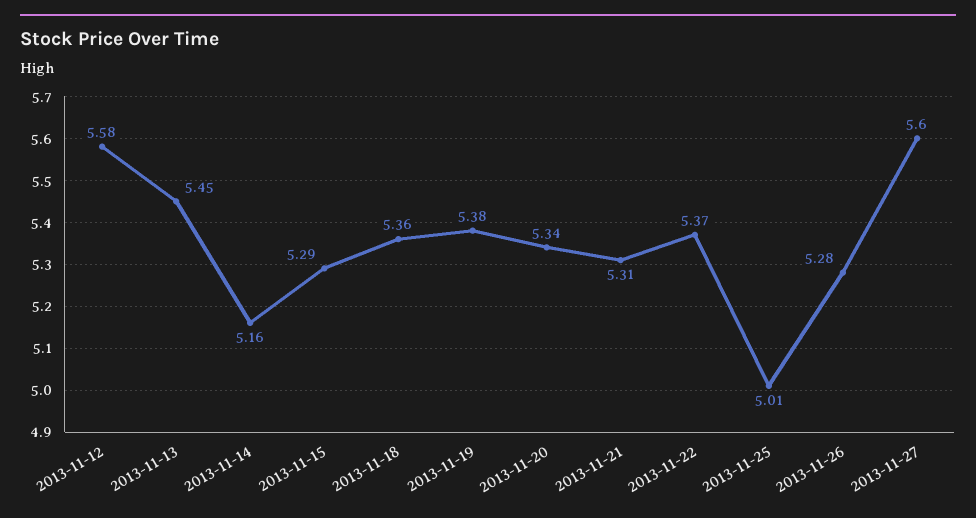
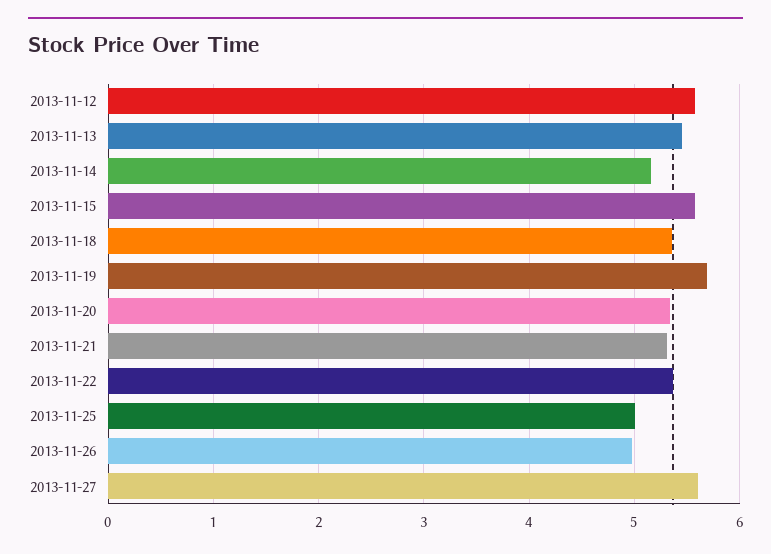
2013-11-15: 5.29 -> 5.6
2013-11-19: 5.38 -> 5.7
2013-11-26: 5.28 -> 5

